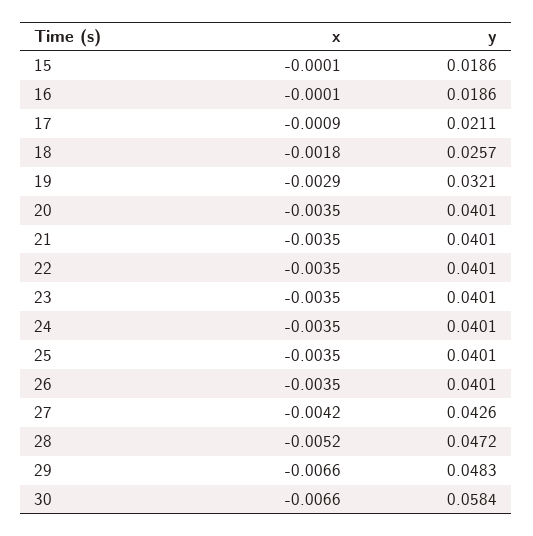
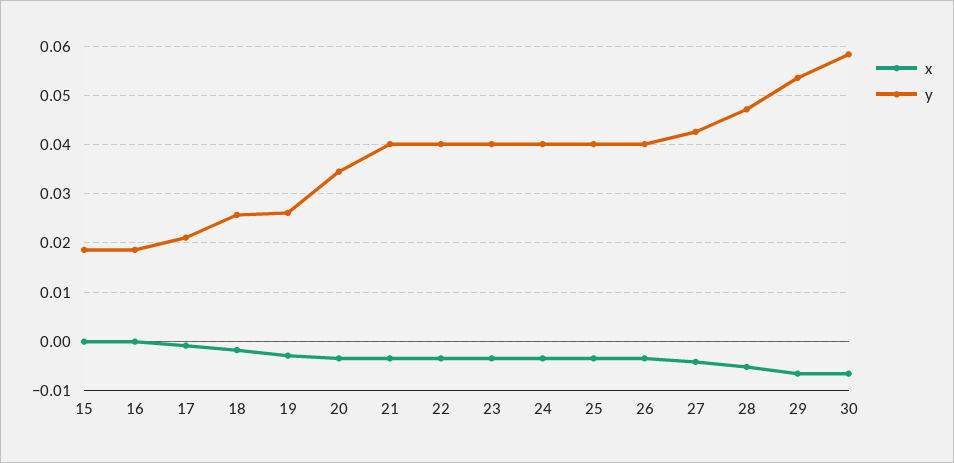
y, 19: 0.0321 -> 0.026
y, 20: 0.0401 -> 0.034
y, 29: 0.0483 -> 0.054

